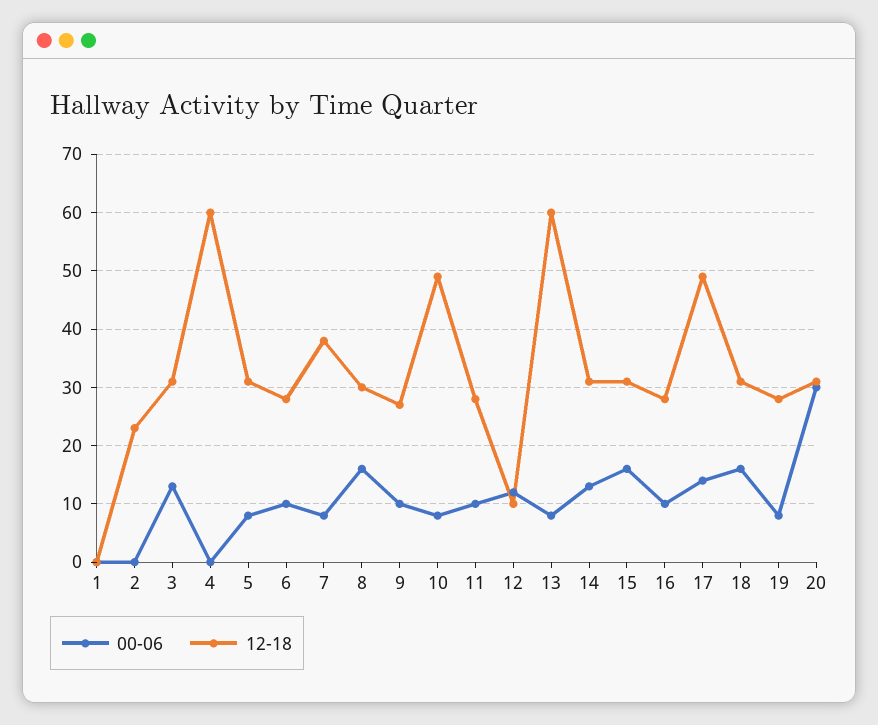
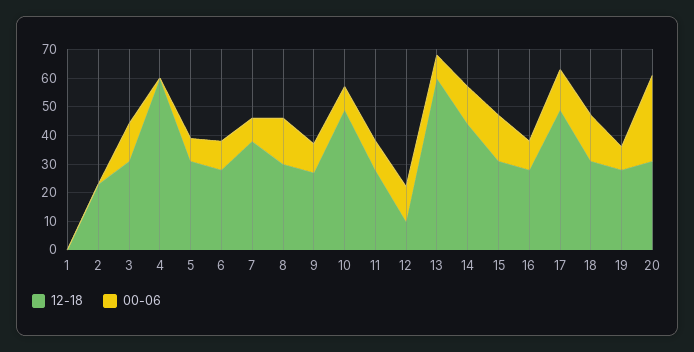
12-18, 14: 30 -> 45

